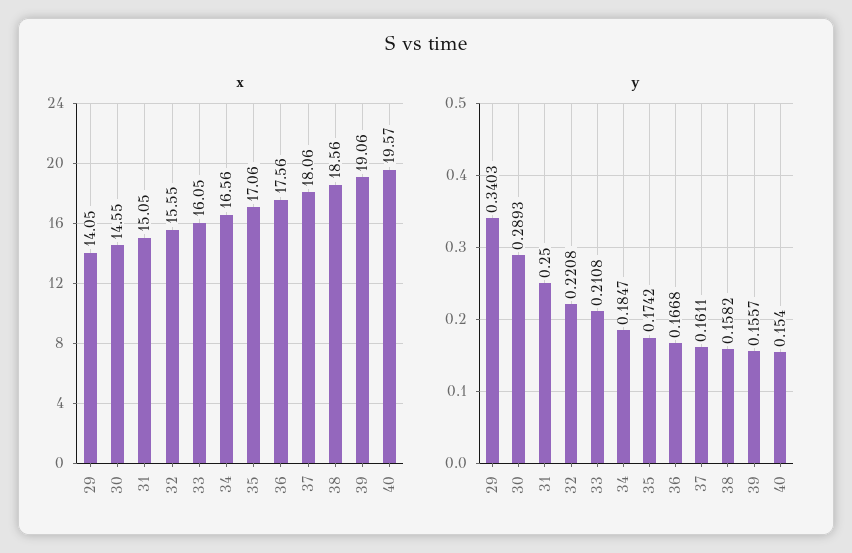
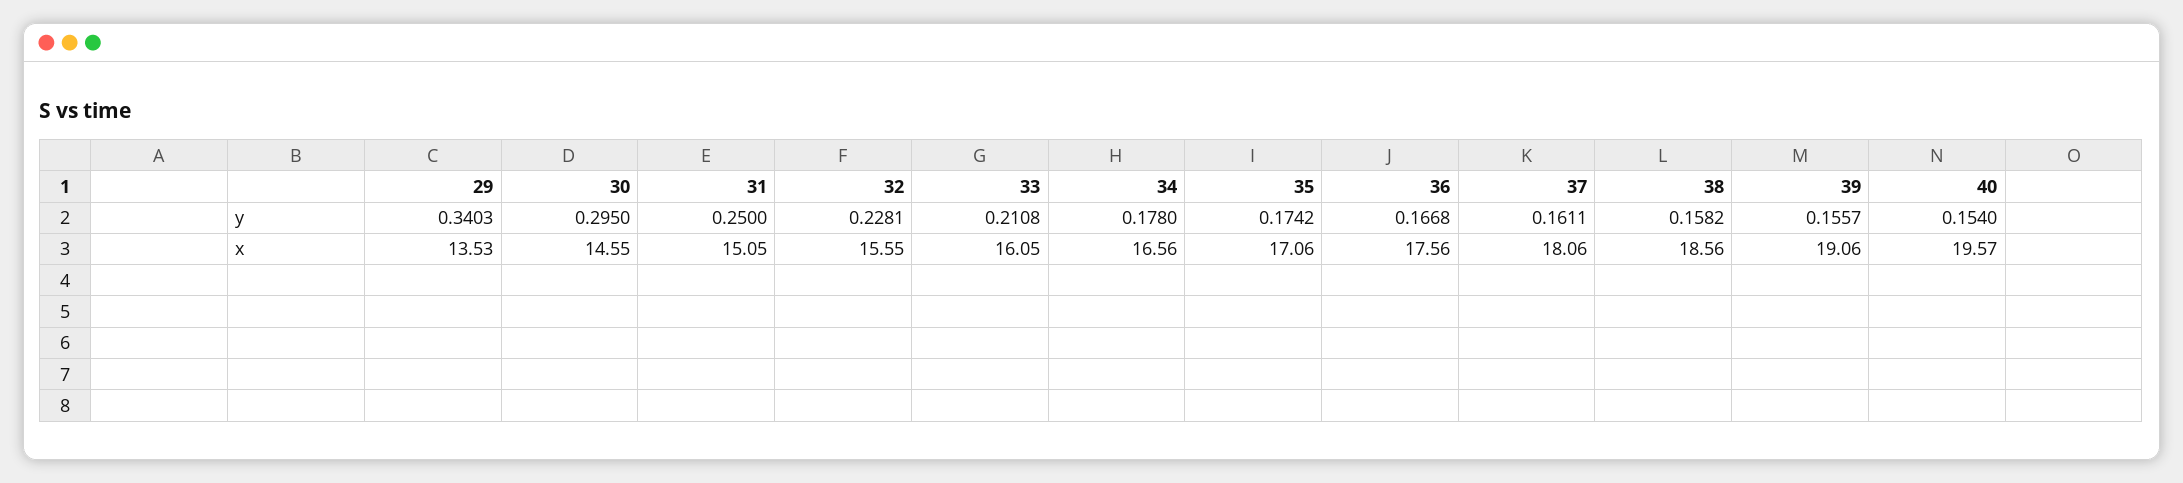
x, 29: 14.05 -> 13.53
y, 30: 0.2893 -> 0.295
y, 32: 0.2208 -> 0.2281
y, 34: 0.1847 -> 0.178

